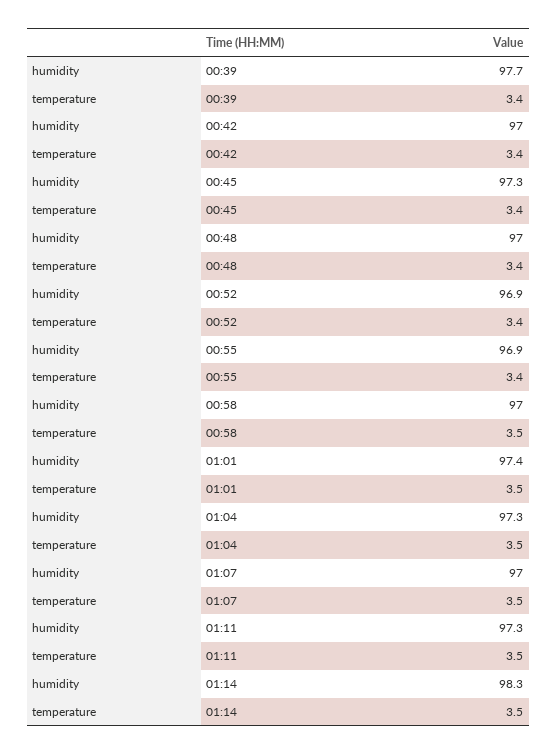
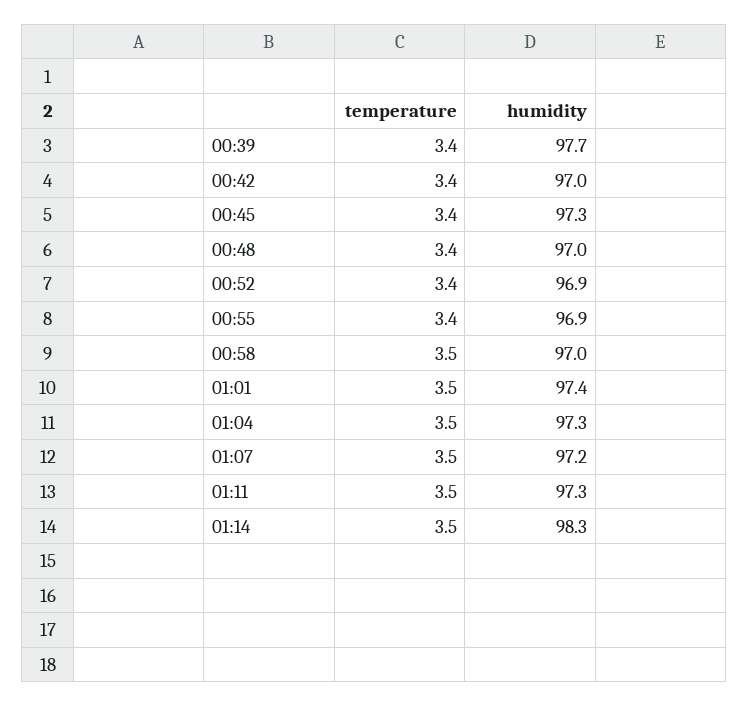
humidity, 01:07: 97 -> 97.2

